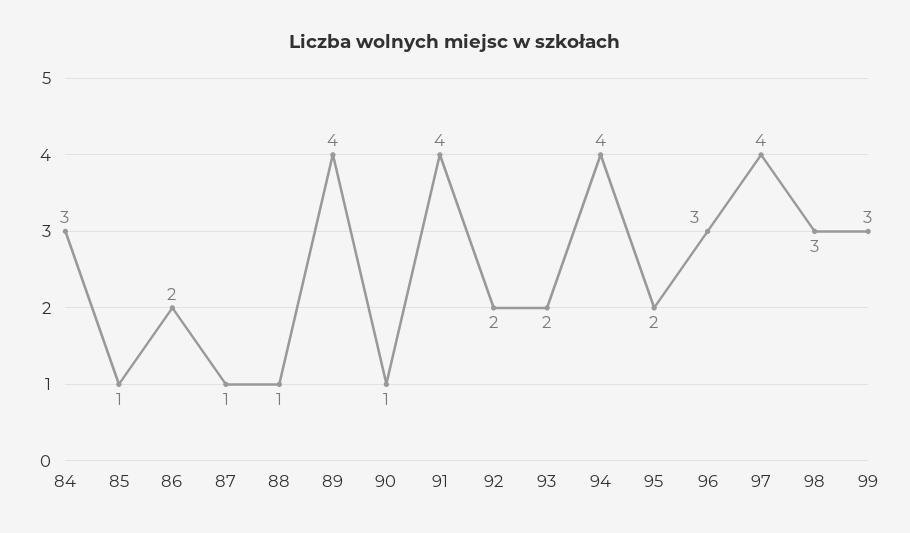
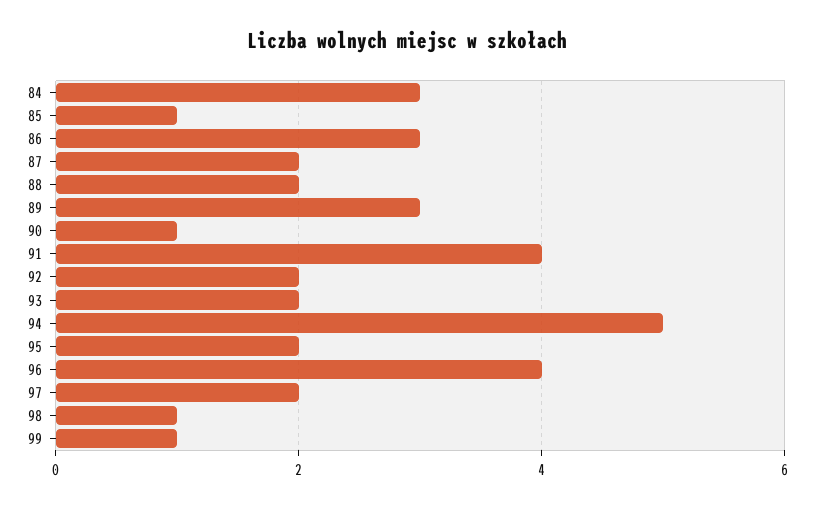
86: 2 -> 3
87: 1 -> 2
88: 1 -> 2
89: 4 -> 3
94: 4 -> 5
96: 3 -> 4
97: 4 -> 2
98: 3 -> 1
99: 3 -> 1

